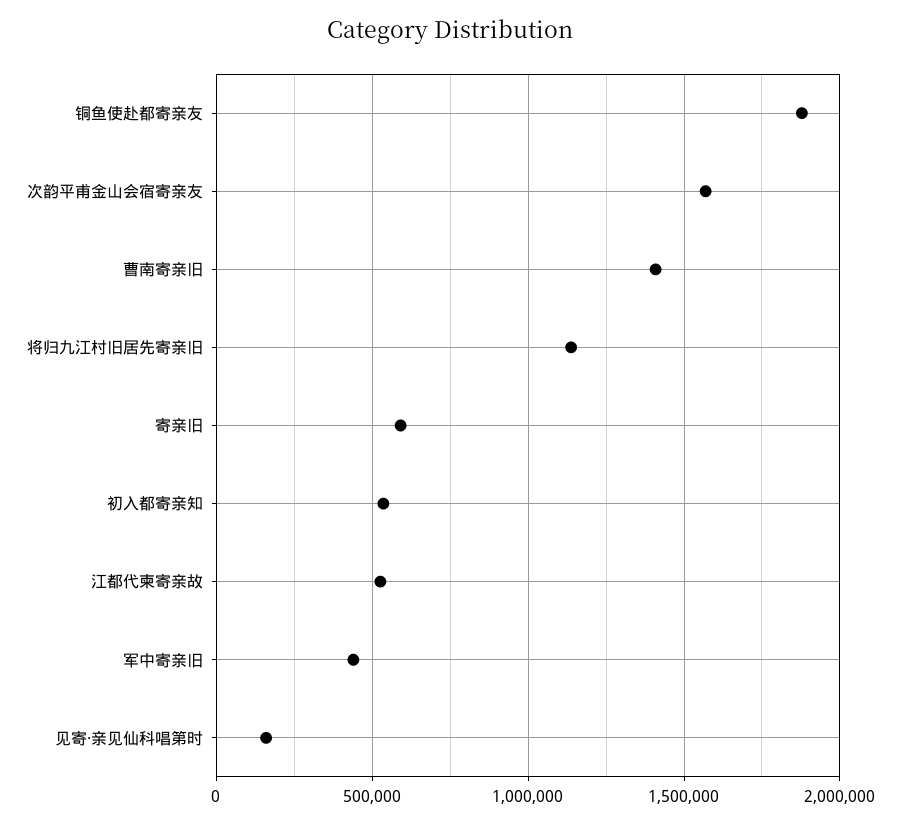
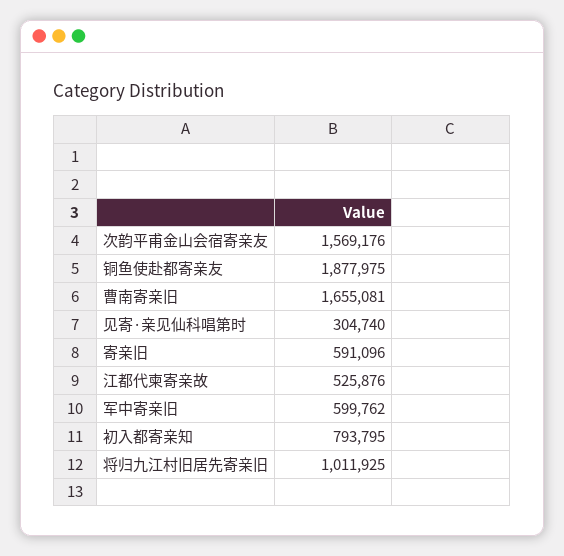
曹南寄亲旧: 1400000 -> 1655081
将归九江村旧居先寄亲旧: 1150000 -> 1011925
初入都寄亲知: 550000 -> 793795
军中寄亲旧: 450000 -> 599762
见寄·亲见仙科唱第时: 150000 -> 304740

